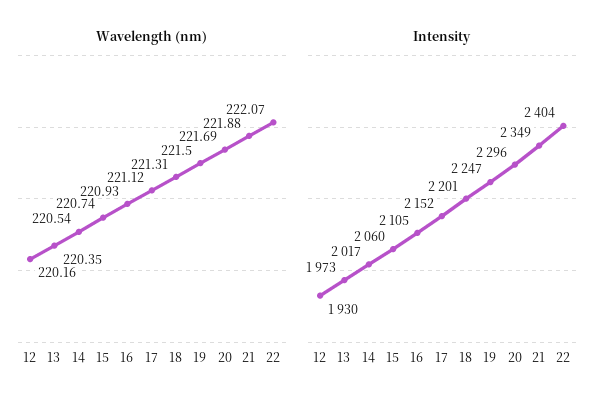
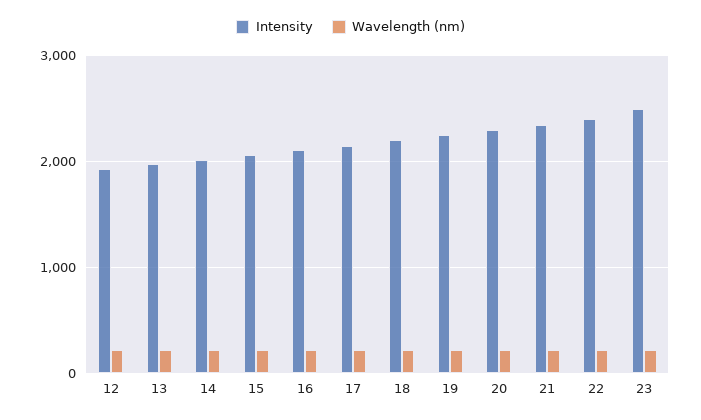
Intensity, 23: none -> 2500
Wavelength (nm), 23: none -> 200

